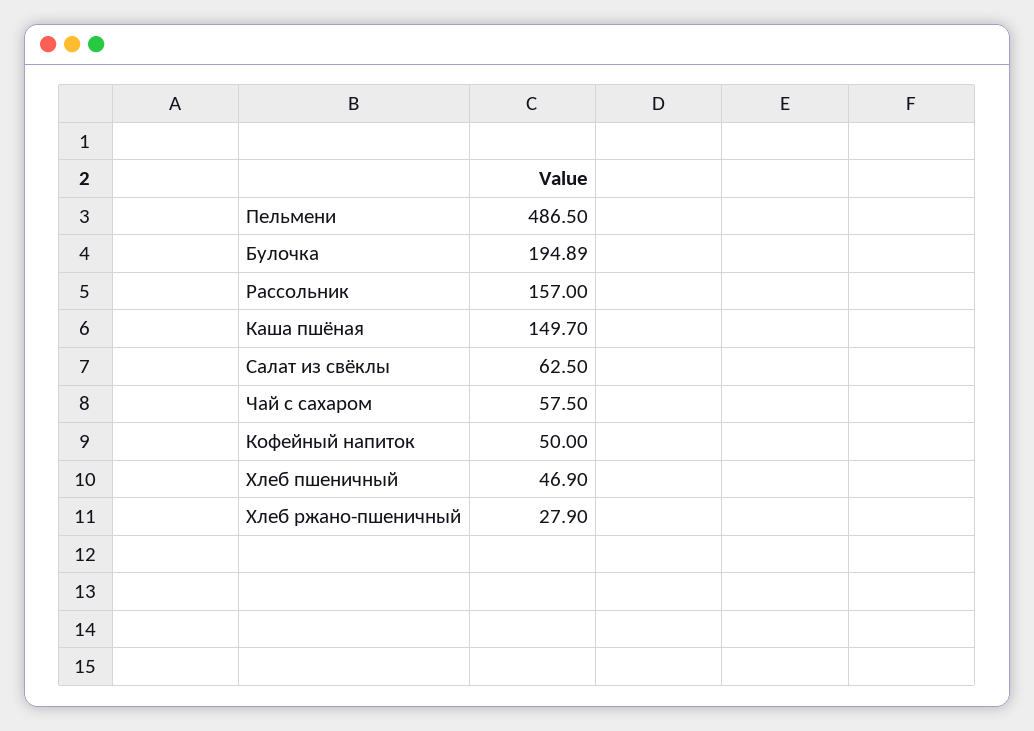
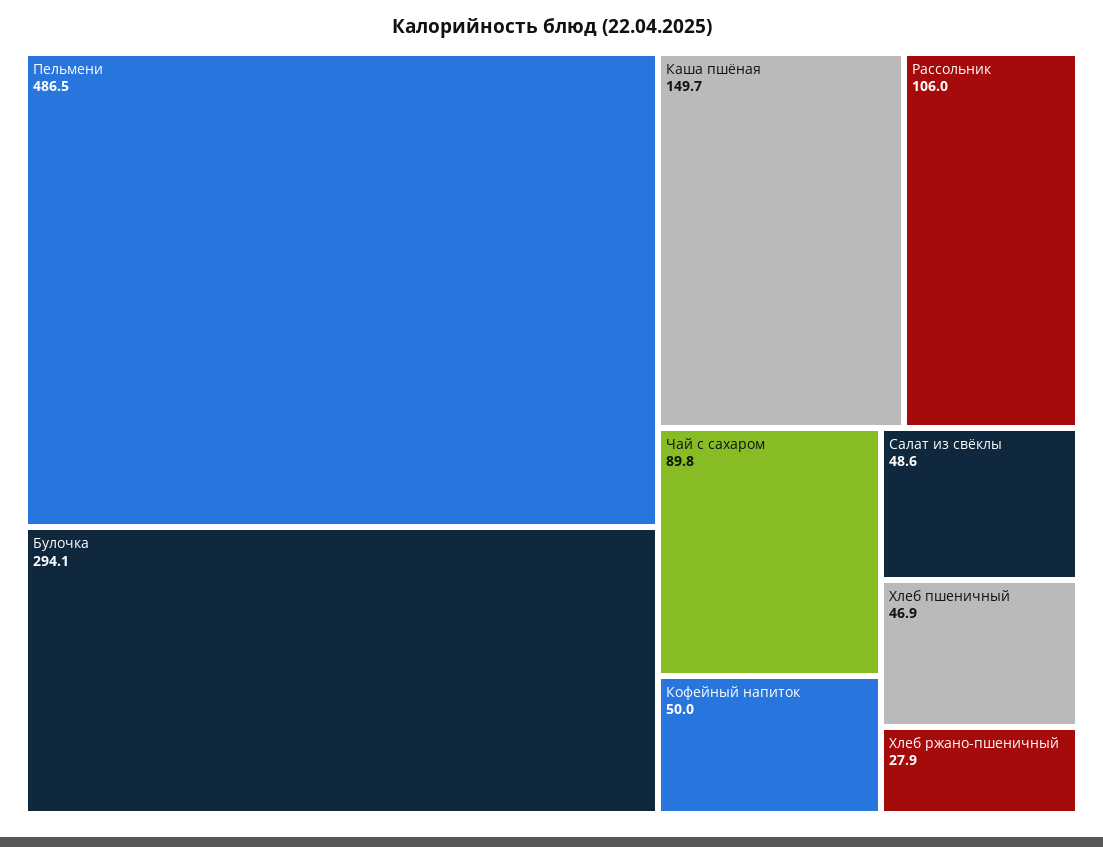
Булочка: 194.89 -> 294.1
Рассольник: 157 -> 106
Салат из свёклы: 62.5 -> 48.6
Чай с сахаром: 57.5 -> 89.8

